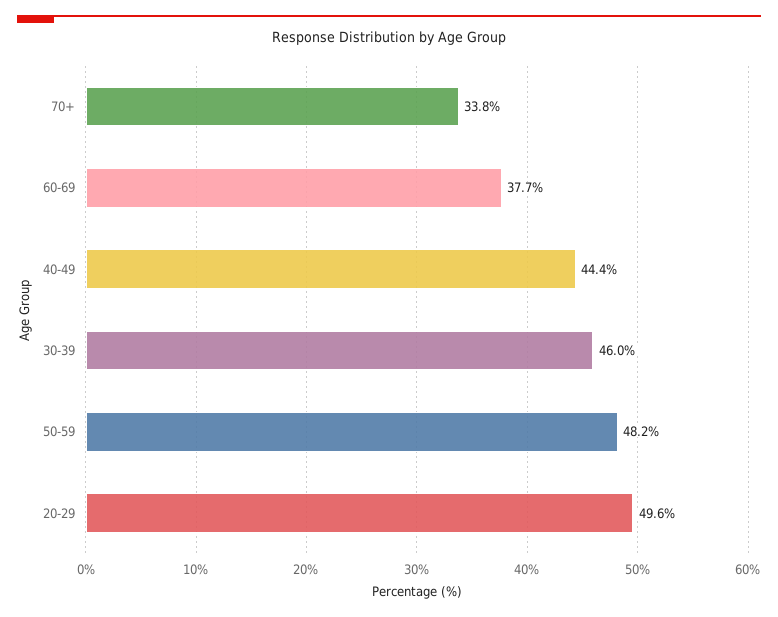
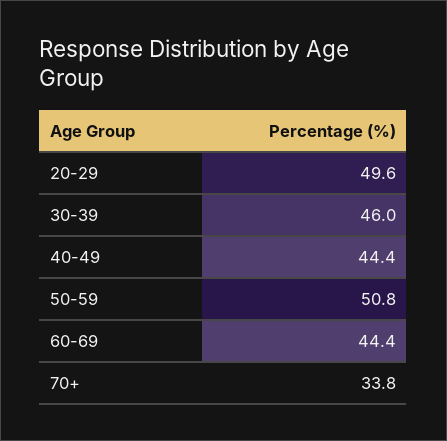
60-69: 37.7 -> 44.4
50-59: 48.2 -> 50.8

